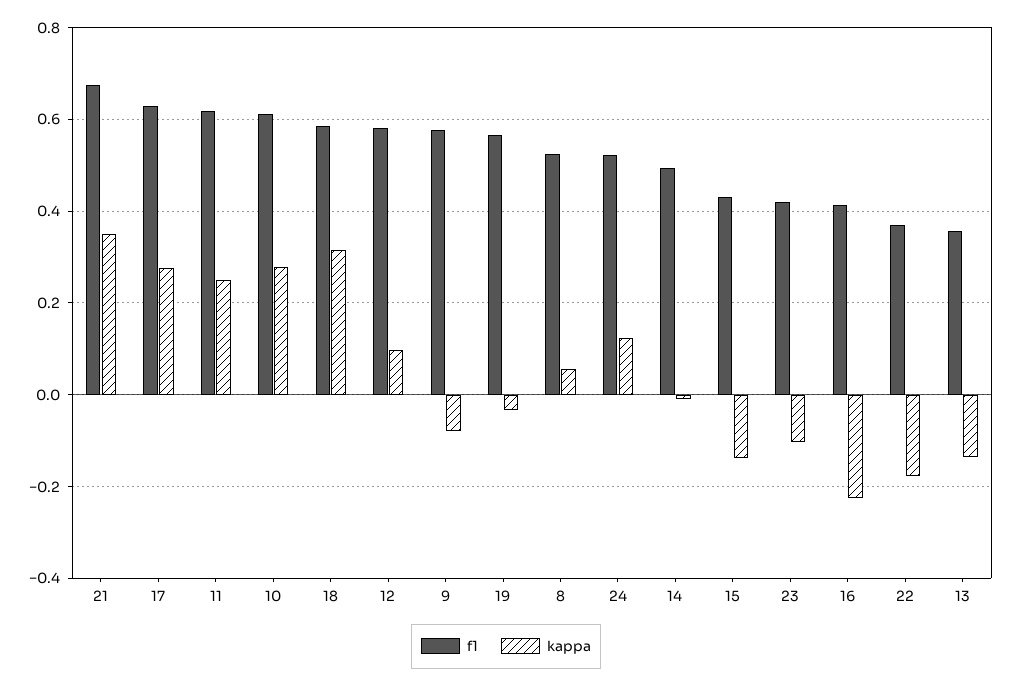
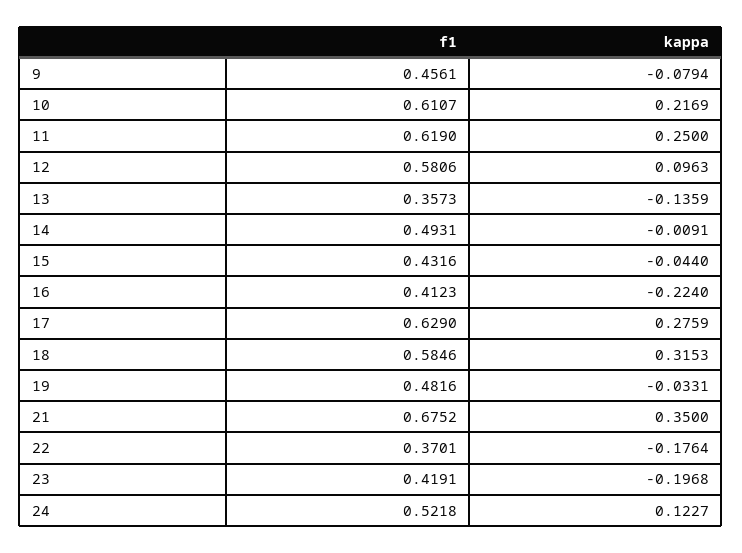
kappa, 10: 0.28 -> 0.2169
f1, 9: 0.58 -> 0.4561
f1, 19: 0.56 -> 0.4816
f1, 8: 0.52 -> none
kappa, 8: 0.06 -> none
kappa, 15: -0.14 -> -0.044
kappa, 23: -0.1 -> -0.1968

